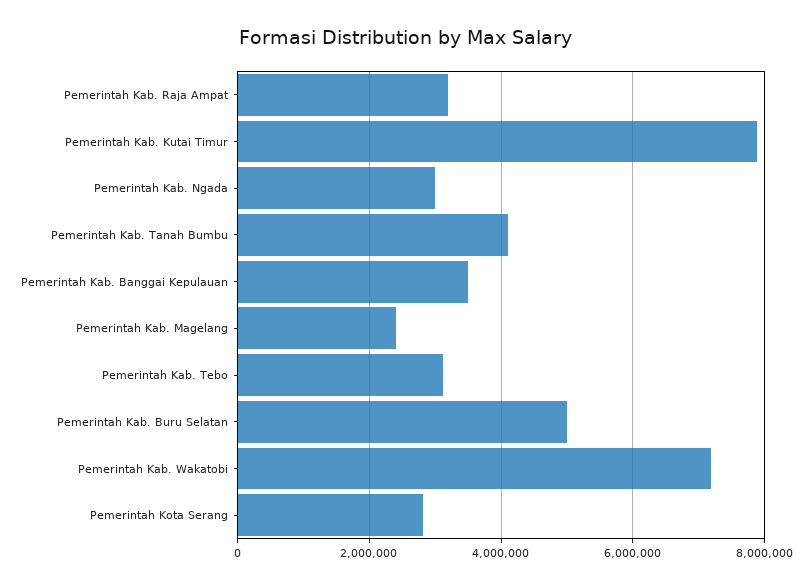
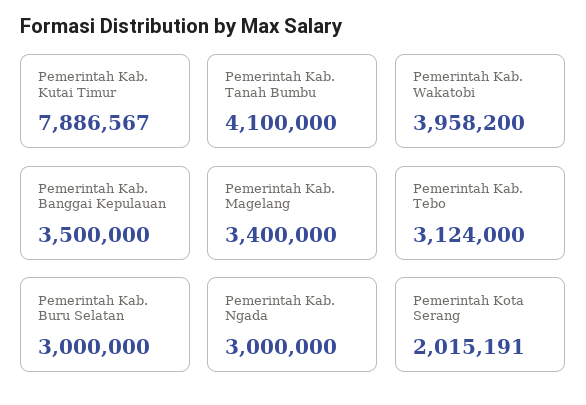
Pemerintah Kab. Raja Ampat: 3200000 -> none
Pemerintah Kab. Magelang: 2400000 -> 3400000
Pemerintah Kab. Buru Selatan: 5000000 -> 3000000
Pemerintah Kab. Wakatobi: 7200000 -> 3958200
Pemerintah Kota Serang: 2800000 -> 2015191

